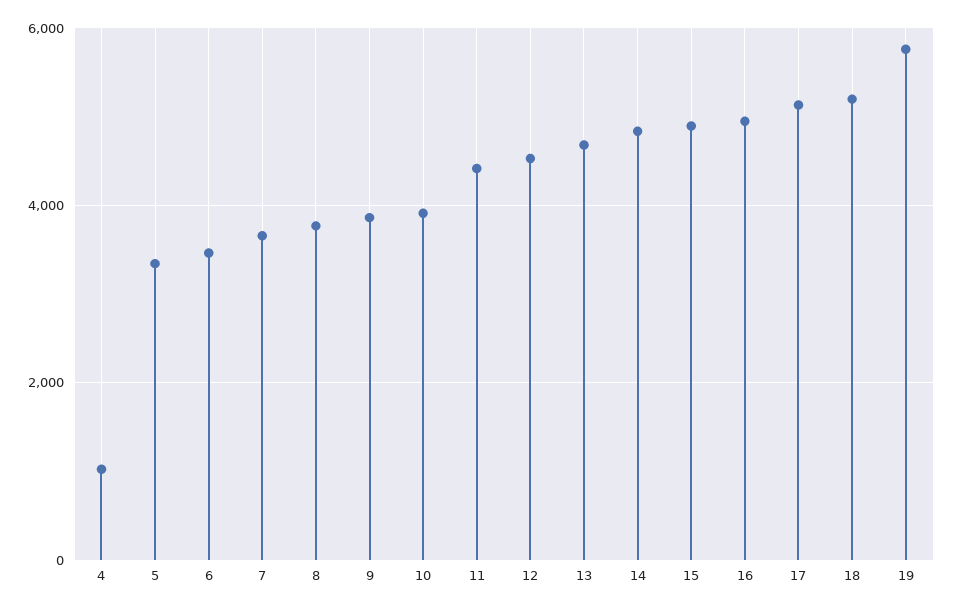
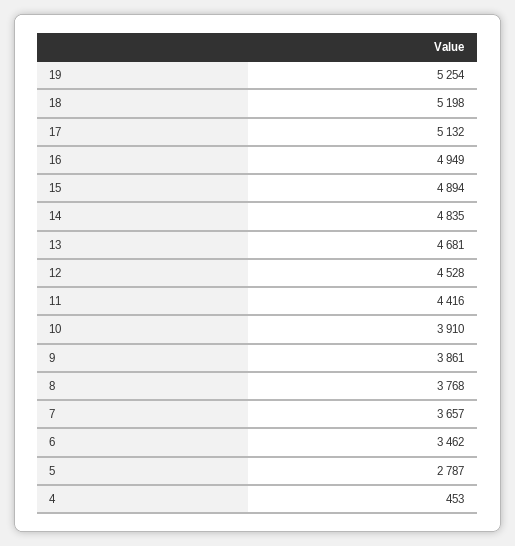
4: 1000 -> 453
5: 3400 -> 2787
19: 5800 -> 5254

